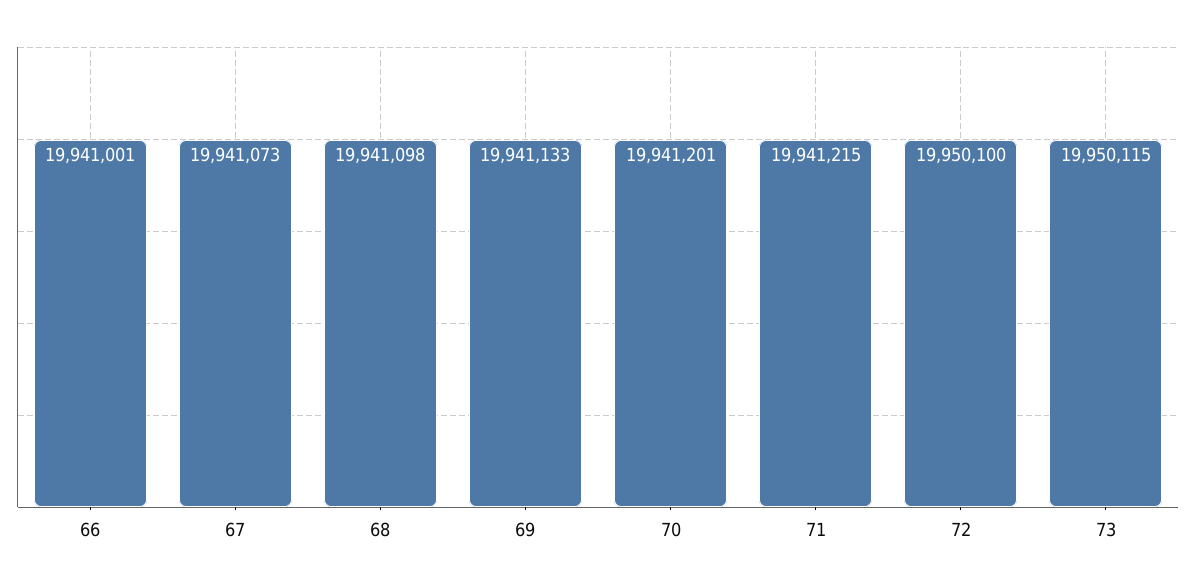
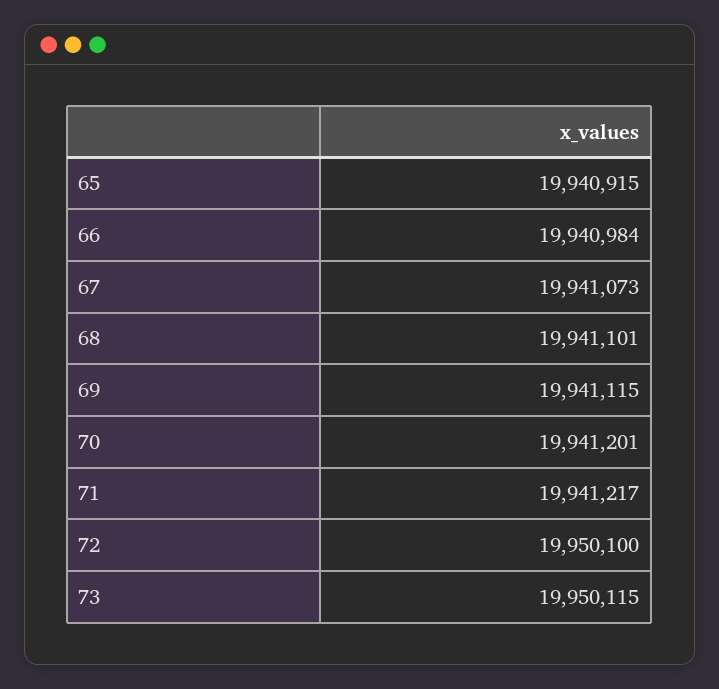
66: 19941001 -> 19940984
68: 19941098 -> 19941101
69: 19941133 -> 19941115
71: 19941215 -> 19941217
65: none -> 19940915

